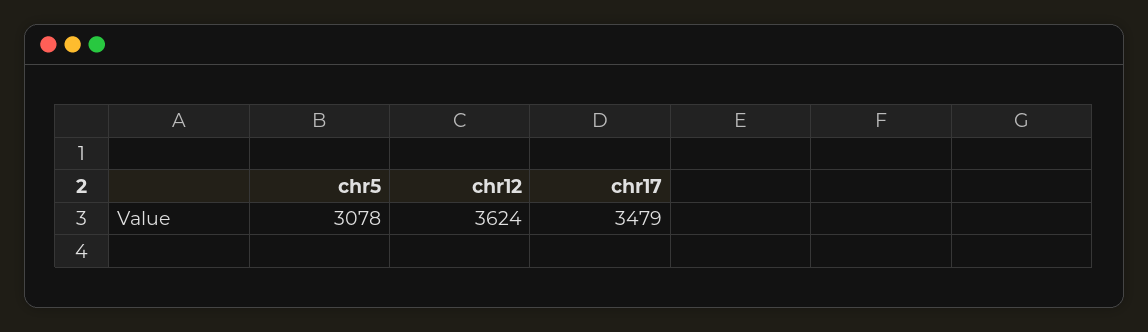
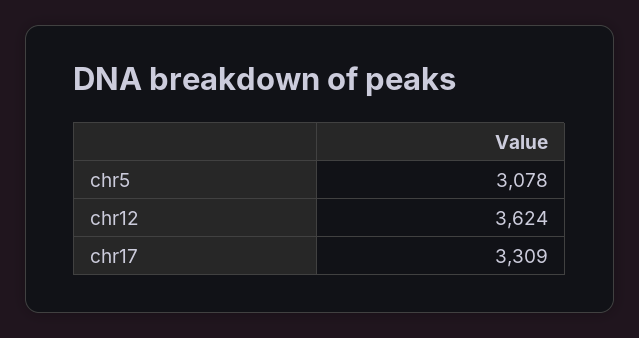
chr17: 3479 -> 3309

